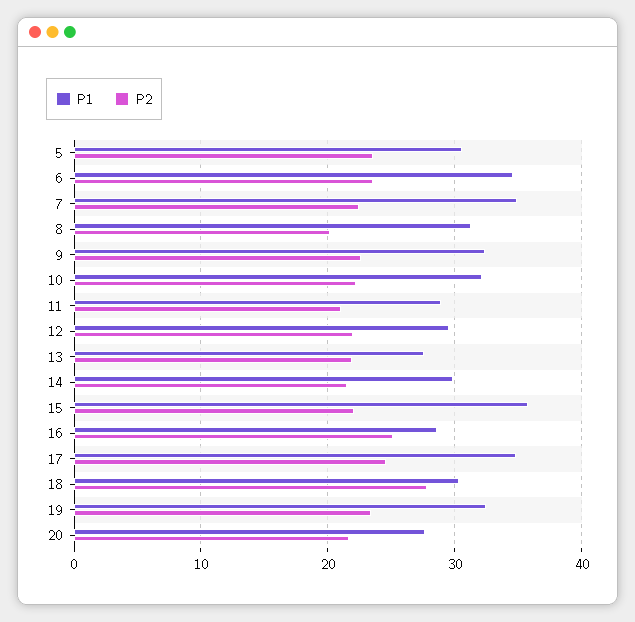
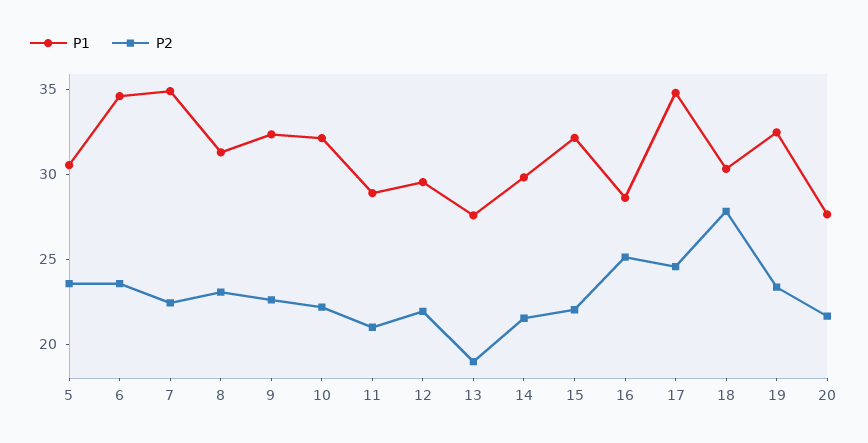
P2, 8: 20 -> 23
P2, 13: 22 -> 19
P1, 15: 36 -> 32

